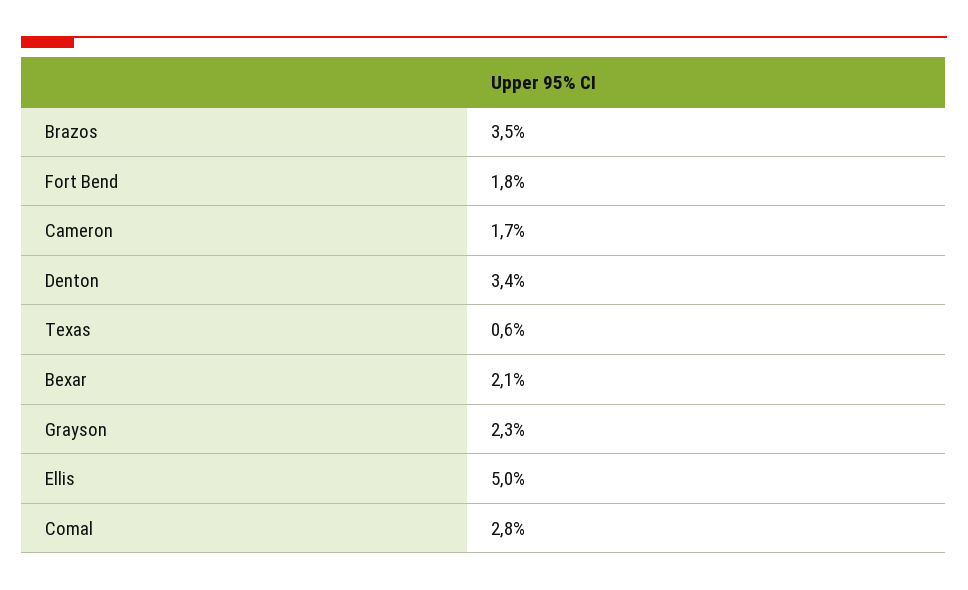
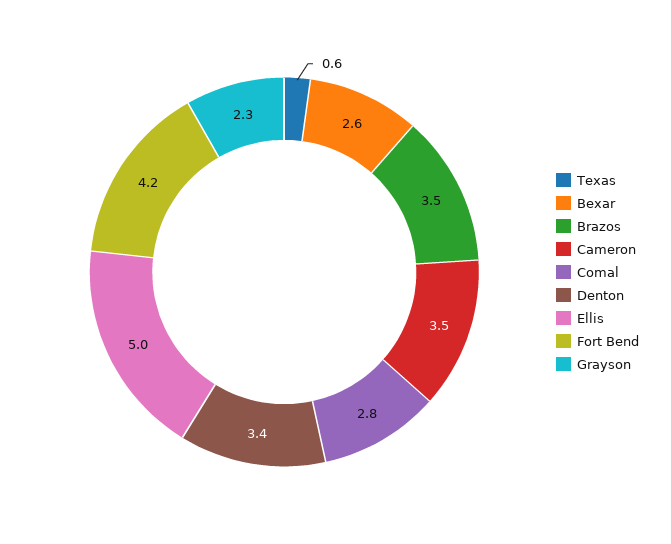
Fort Bend: 1.8 -> 4.2
Cameron: 1.7 -> 3.5
Bexar: 2.1 -> 2.6

